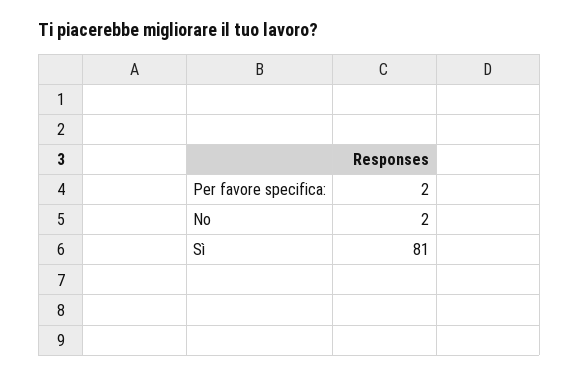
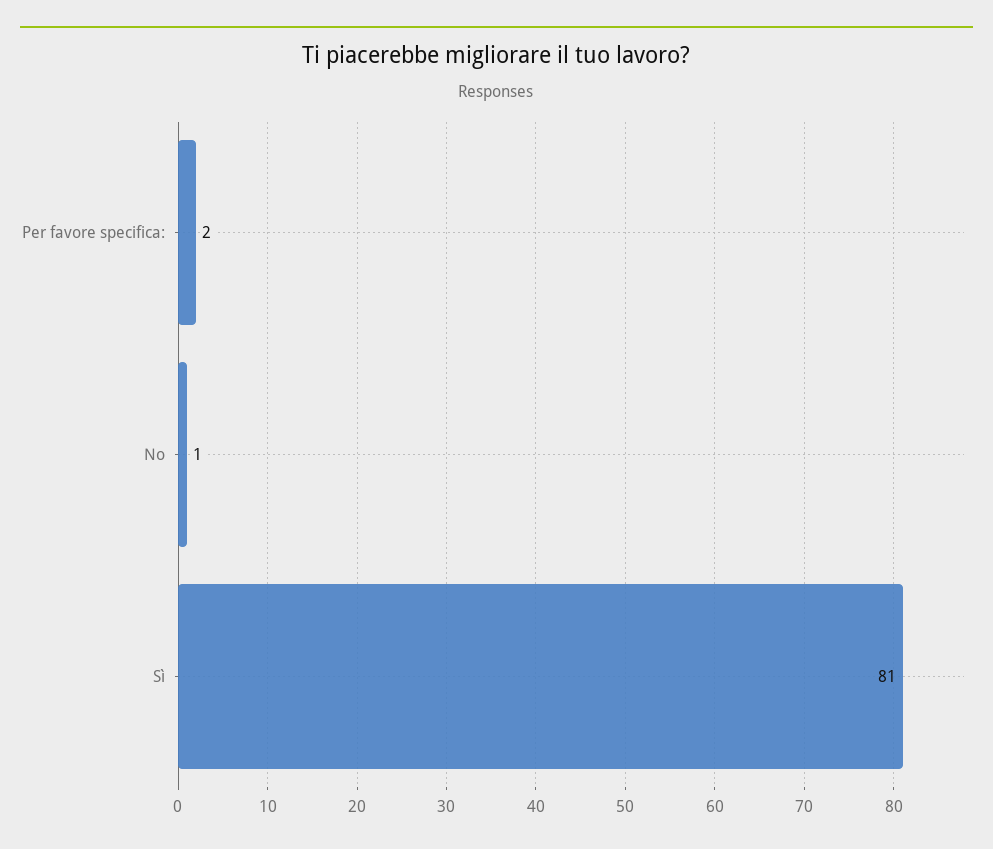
No: 2 -> 1

